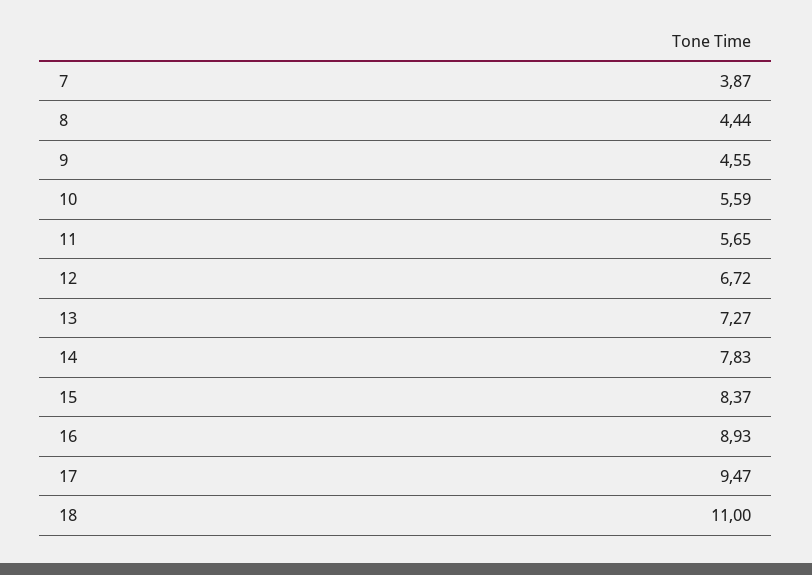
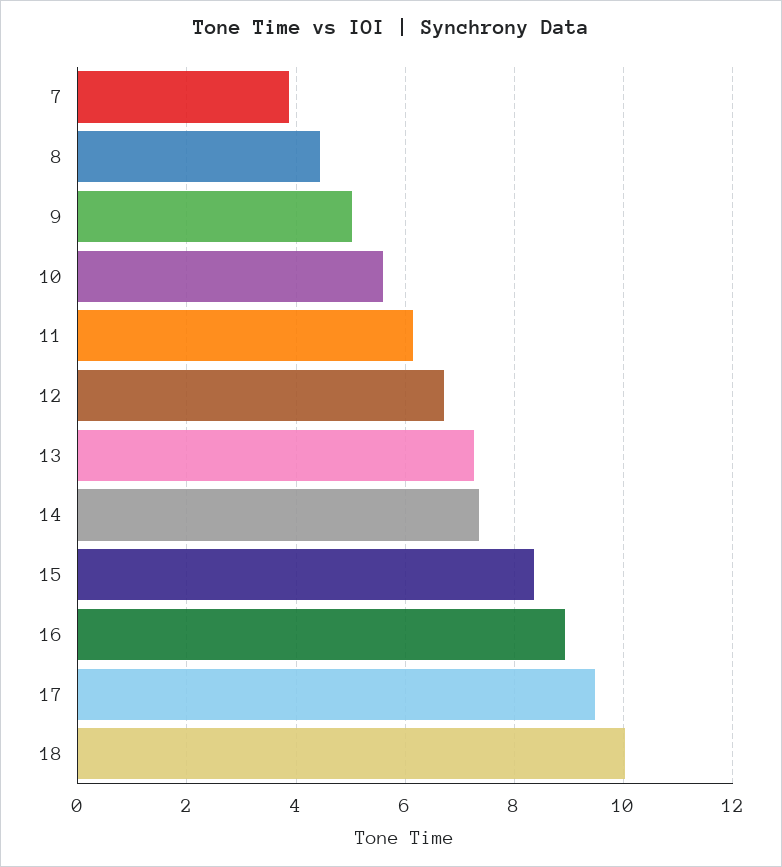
9: 4.55 -> 5
11: 5.65 -> 6.2
14: 7.83 -> 7.4
18: 11 -> 10

